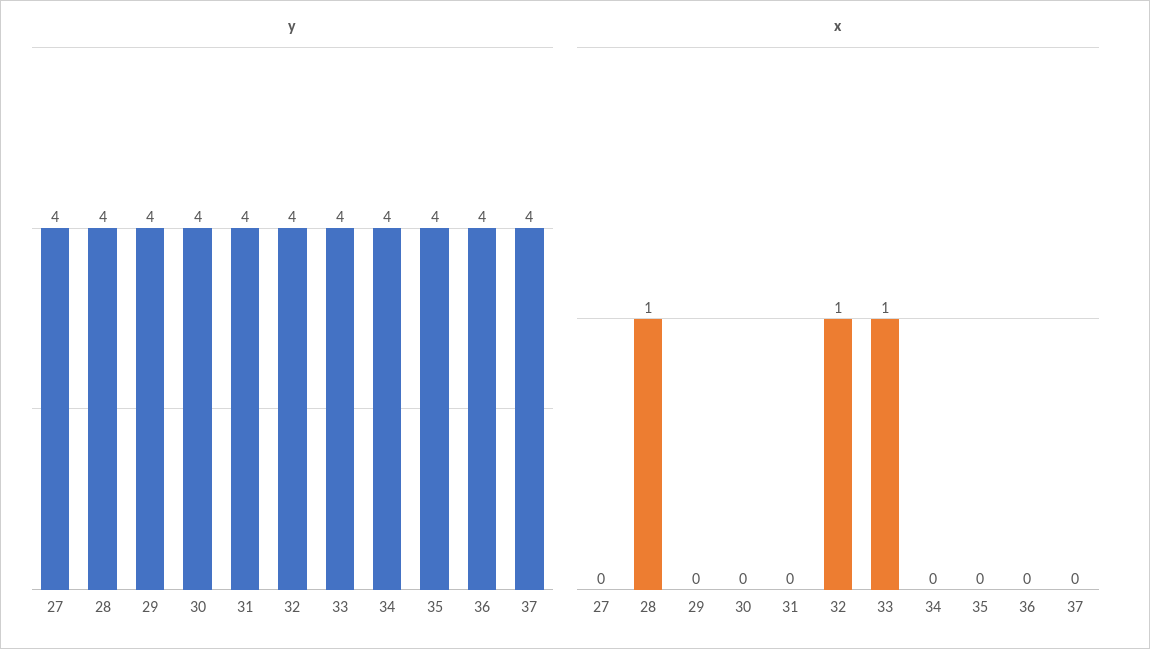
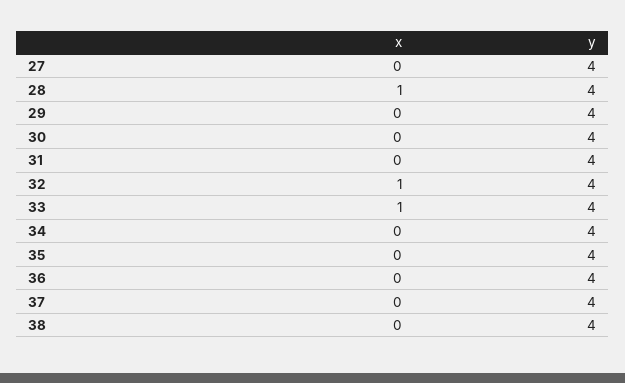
x, 38: none -> 0
y, 38: none -> 4

